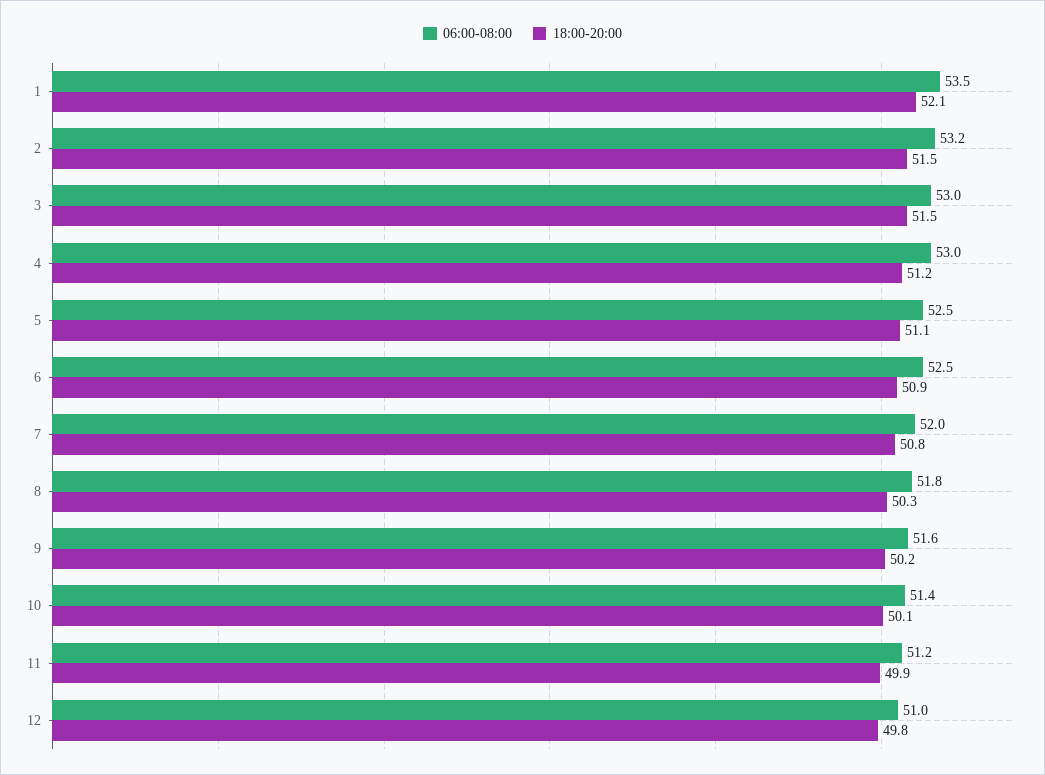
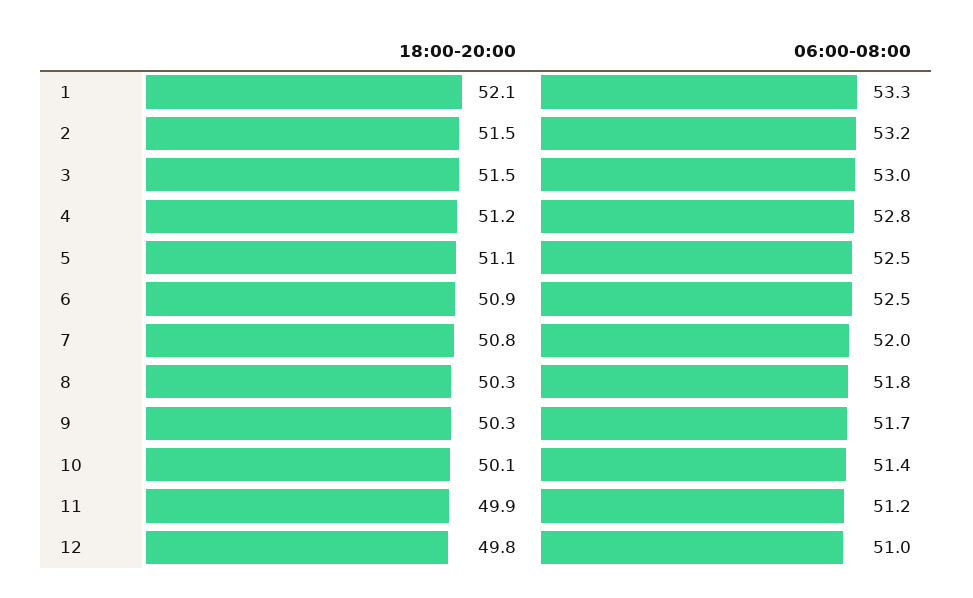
06:00-08:00, 1: 53.5 -> 53.3
06:00-08:00, 4: 53 -> 52.8
06:00-08:00, 9: 51.6 -> 51.7
18:00-20:00, 9: 50.2 -> 50.3

